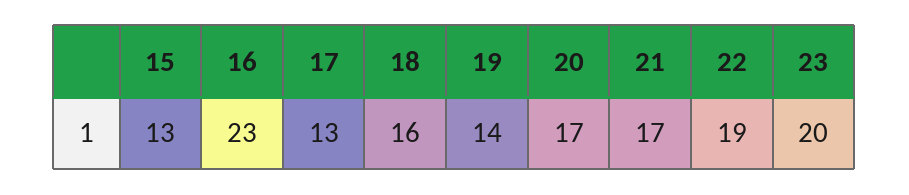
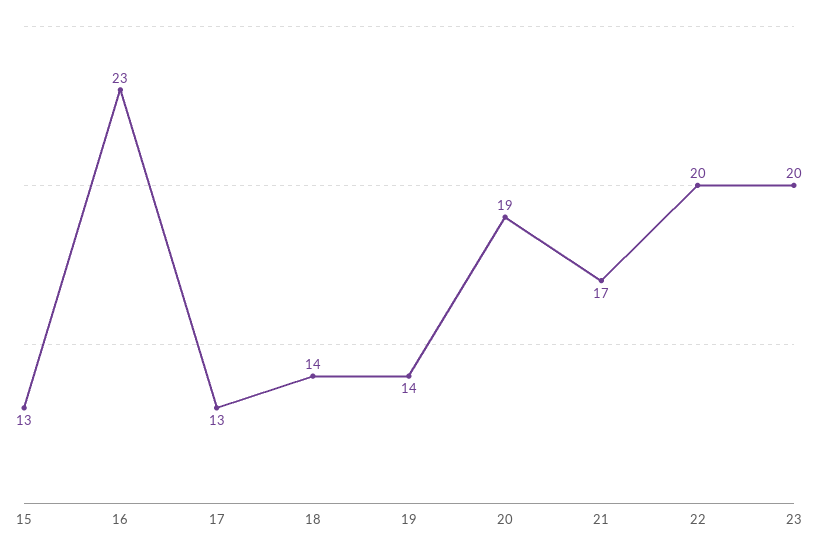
18: 16 -> 14
20: 17 -> 19
22: 19 -> 20

